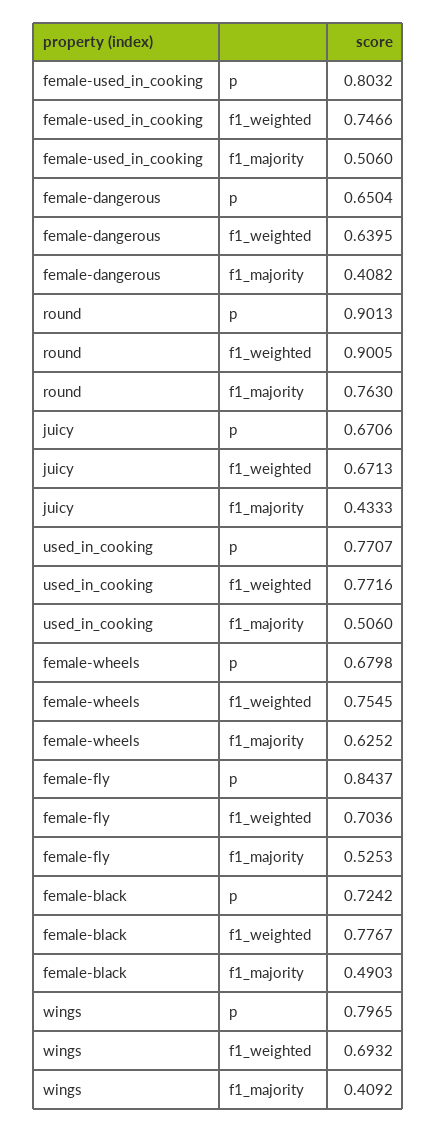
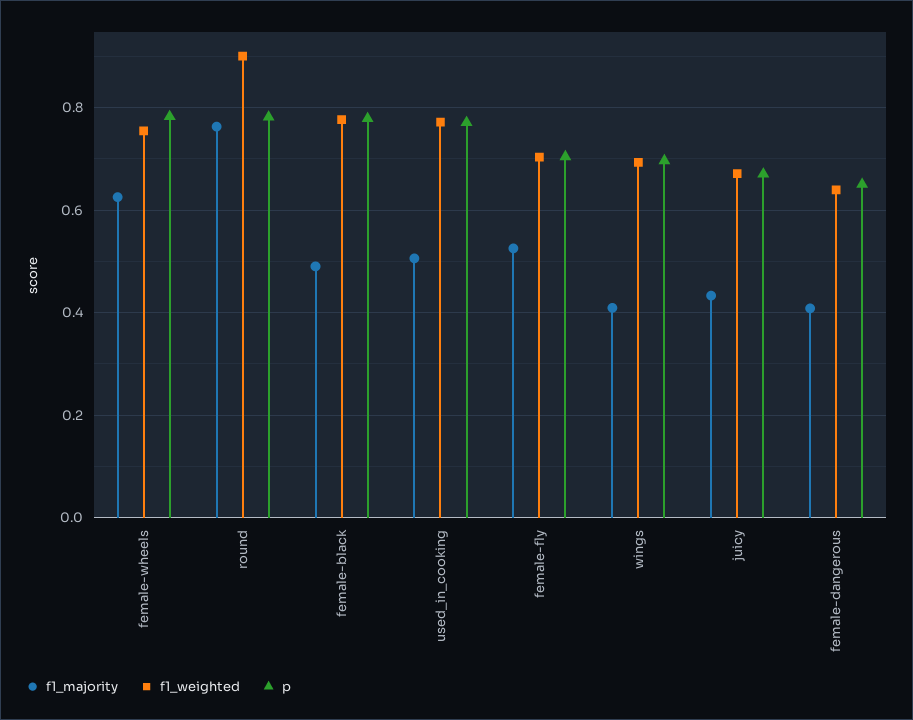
p, female-used_in_cooking: 0.8032 -> none
f1_weighted, female-used_in_cooking: 0.7466 -> none
f1_majority, female-used_in_cooking: 0.506 -> none
p, round: 0.9013 -> 0.78
p, female-wheels: 0.6798 -> 0.78
p, female-fly: 0.8437 -> 0.7
p, female-black: 0.7242 -> 0.78
p, wings: 0.7965 -> 0.7

